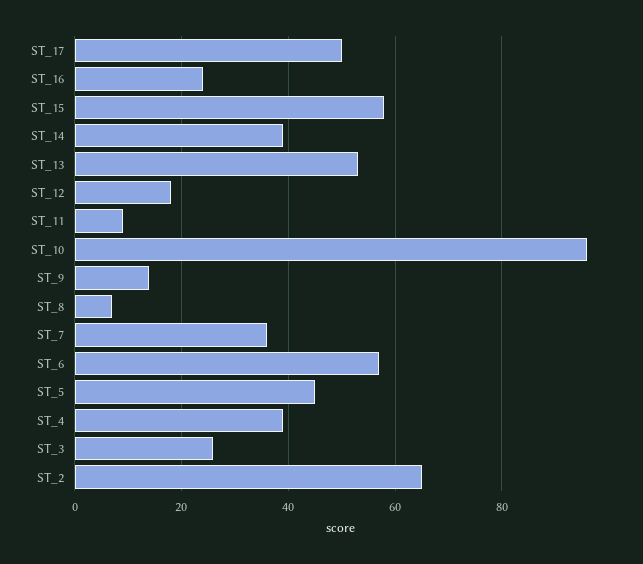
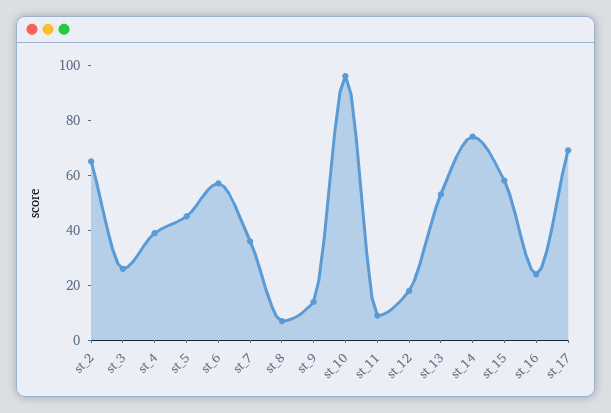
ST_17: 50 -> 70
ST_14: 40 -> 75

